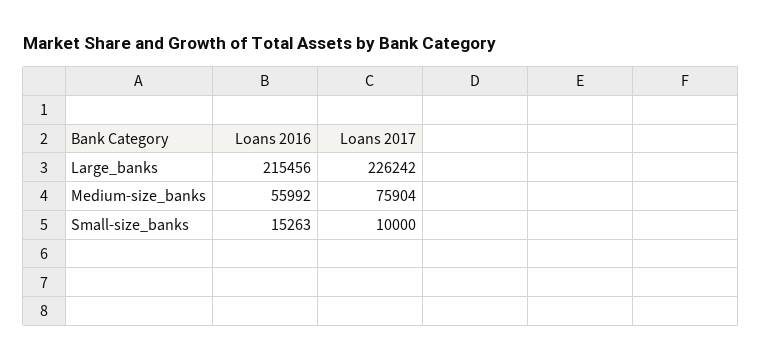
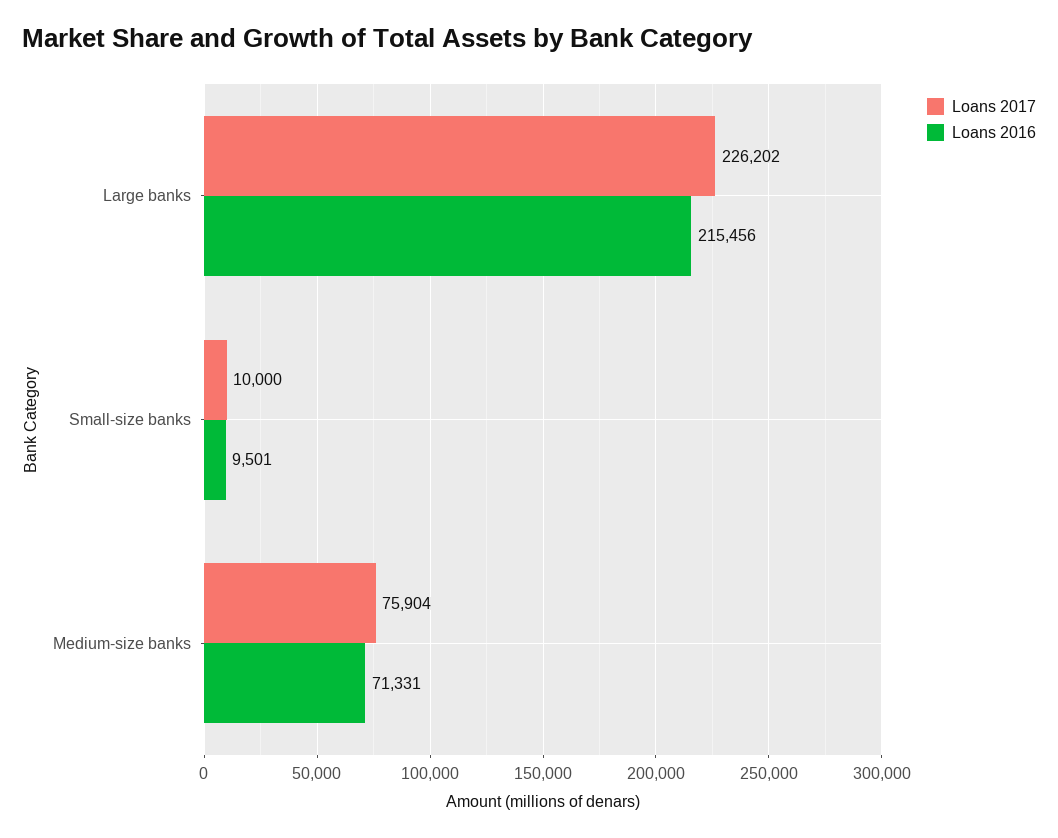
Loans 2017, Large_banks: 226242 -> 226202
Loans 2016, Medium-size_banks: 55992 -> 71331
Loans 2016, Small-size_banks: 15263 -> 9501

